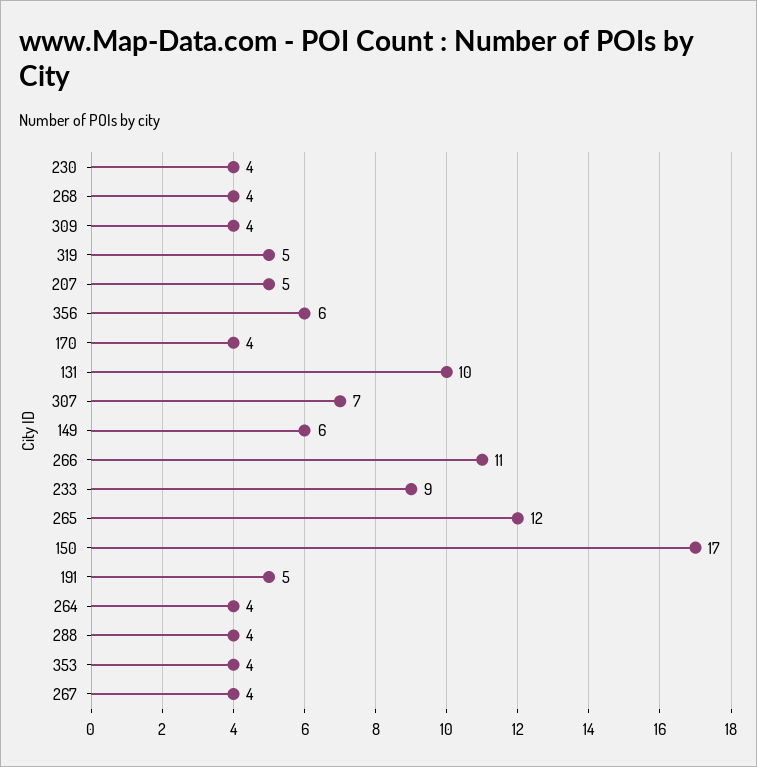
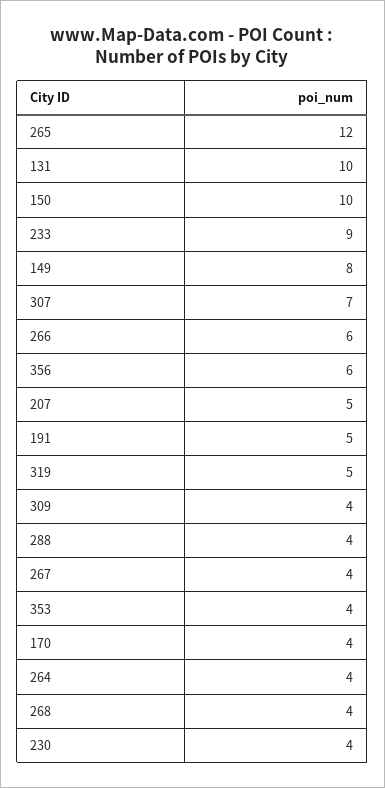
149: 6 -> 8
266: 11 -> 6
150: 17 -> 10

